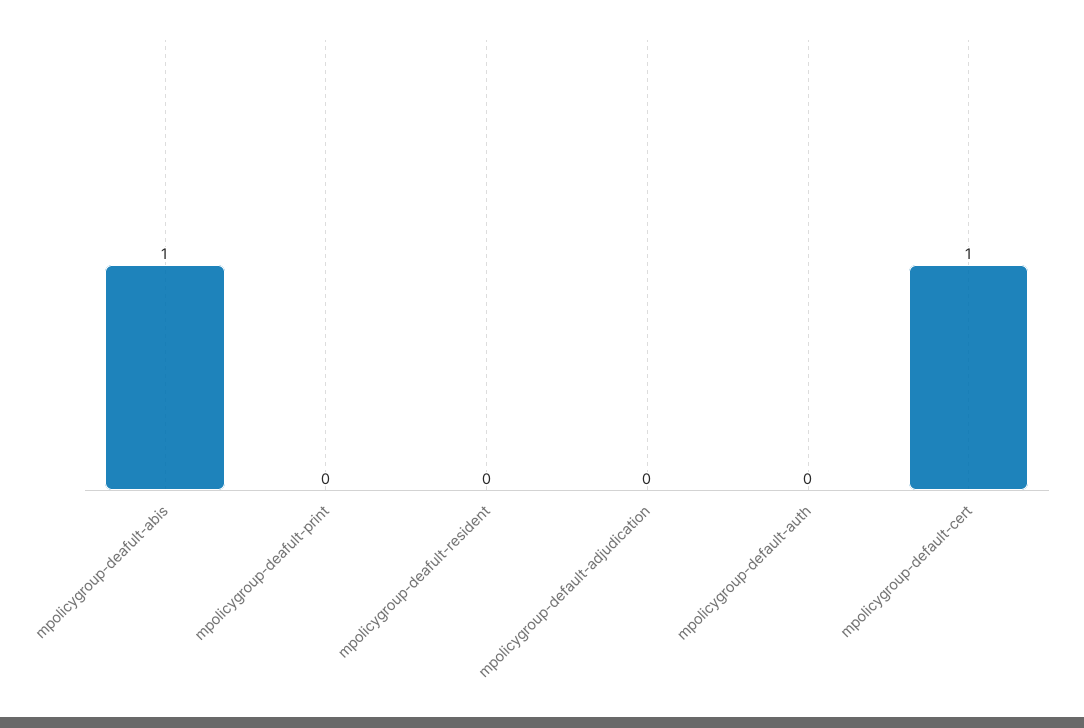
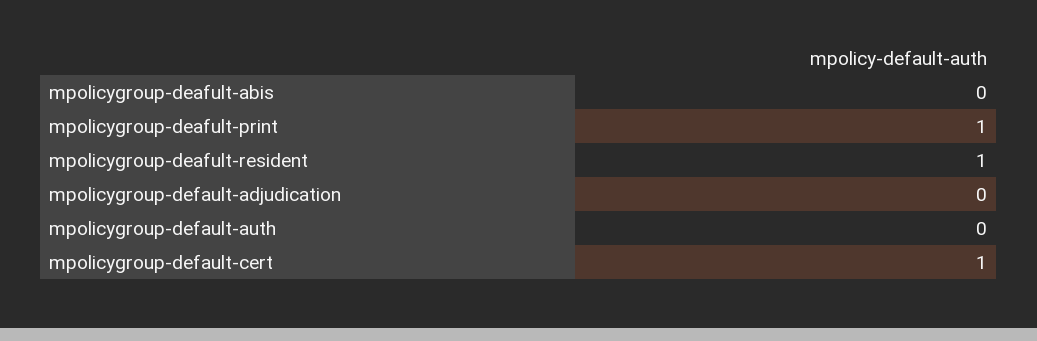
mpolicygroup-deafult-abis: 1 -> 0
mpolicygroup-deafult-print: 0 -> 1
mpolicygroup-deafult-resident: 0 -> 1

